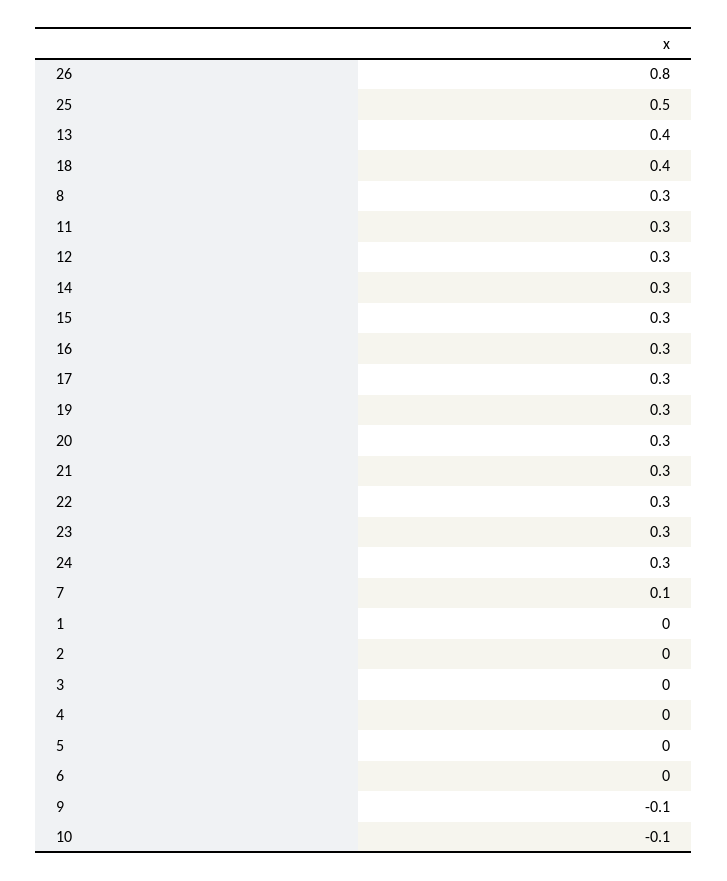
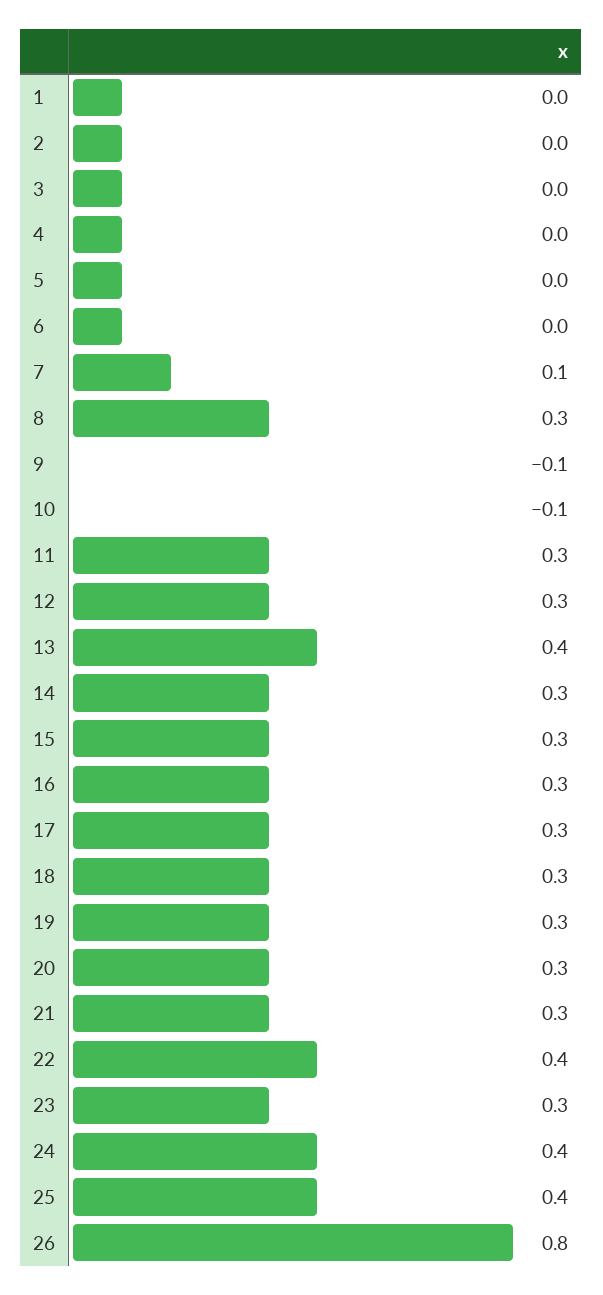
25: 0.5 -> 0.4
18: 0.4 -> 0.3
22: 0.3 -> 0.4
24: 0.3 -> 0.4

